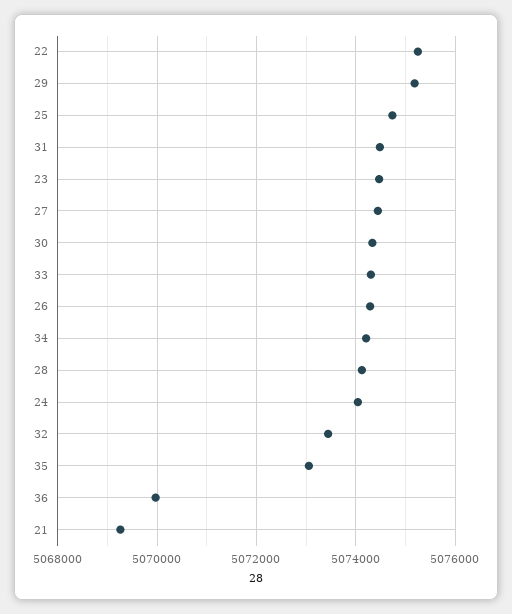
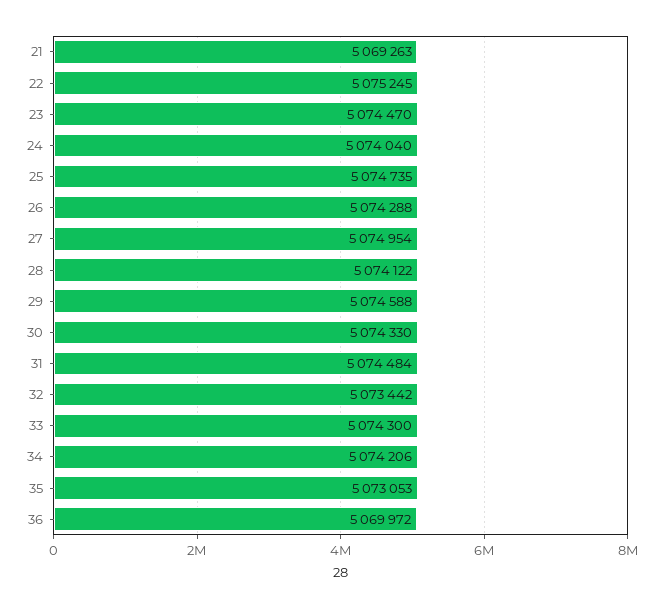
29: 5075200 -> 5074588
27: 5074400 -> 5074954

